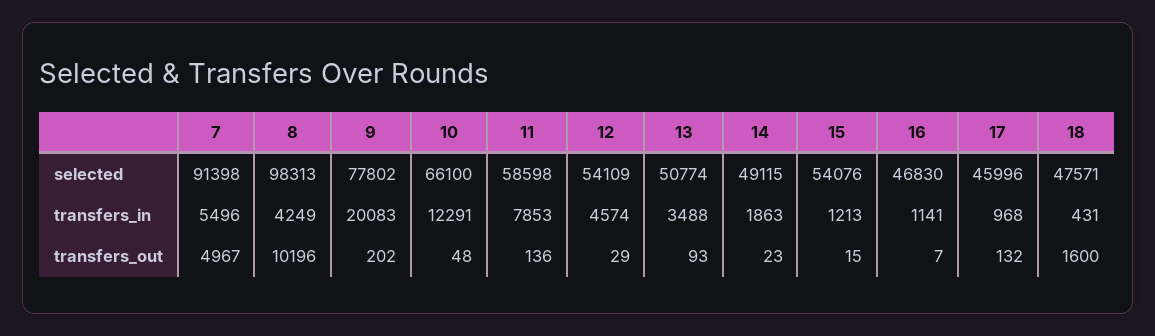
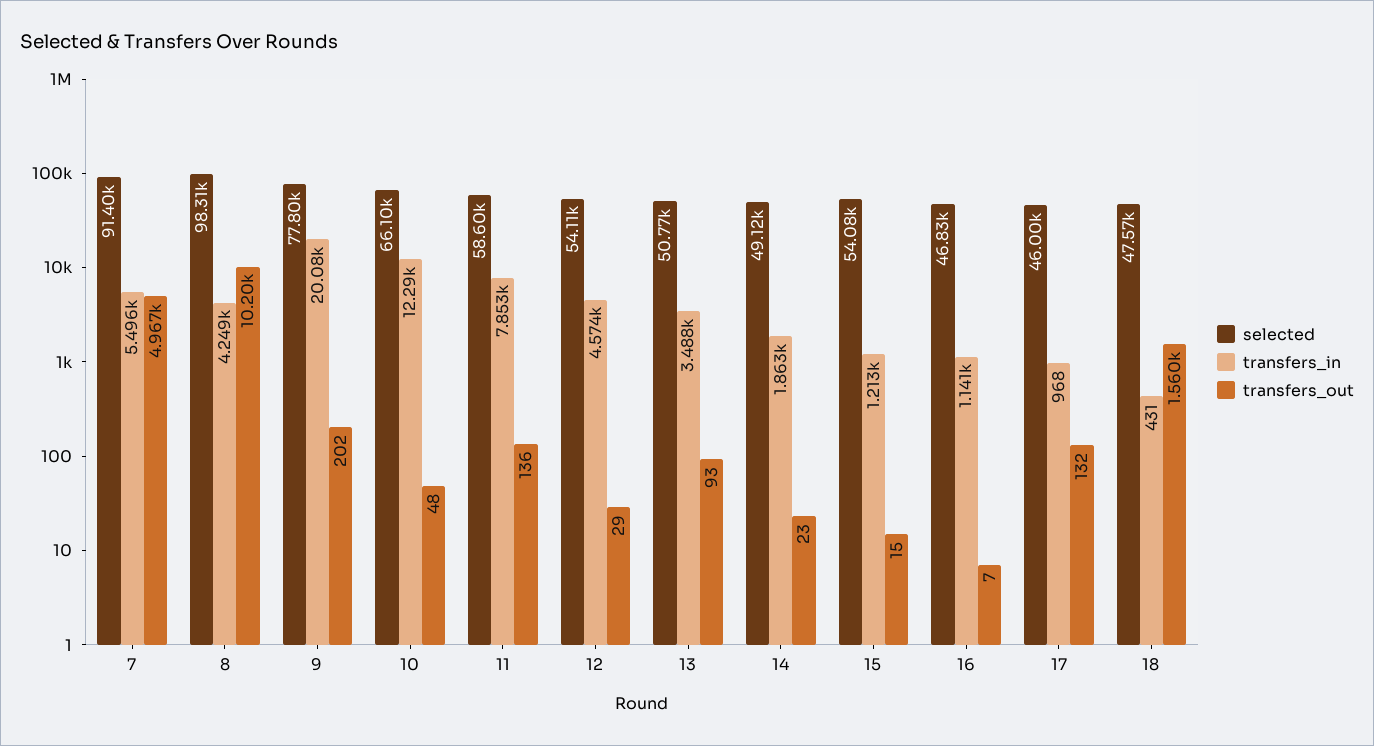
transfers_out, 18: 1600 -> 1560

